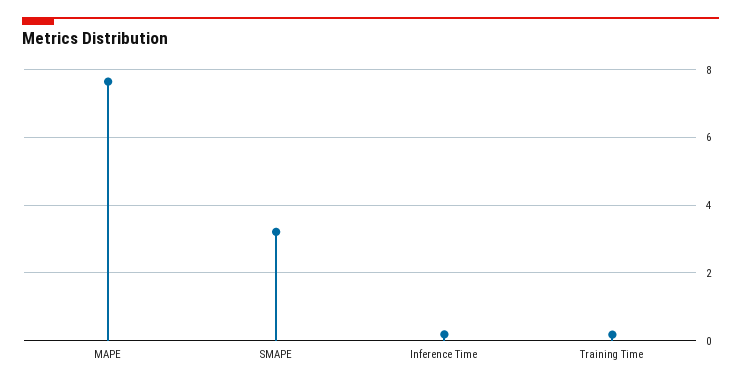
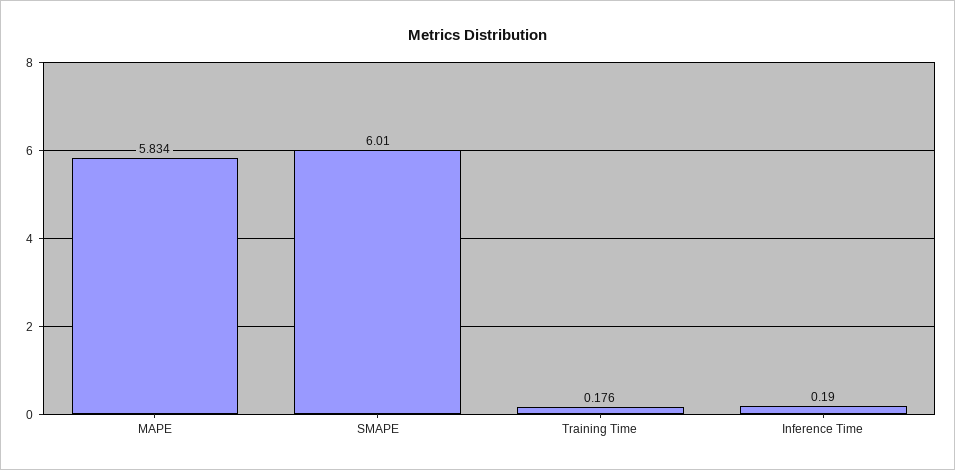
MAPE: 7.6 -> 5.834
SMAPE: 3.2 -> 6.01

